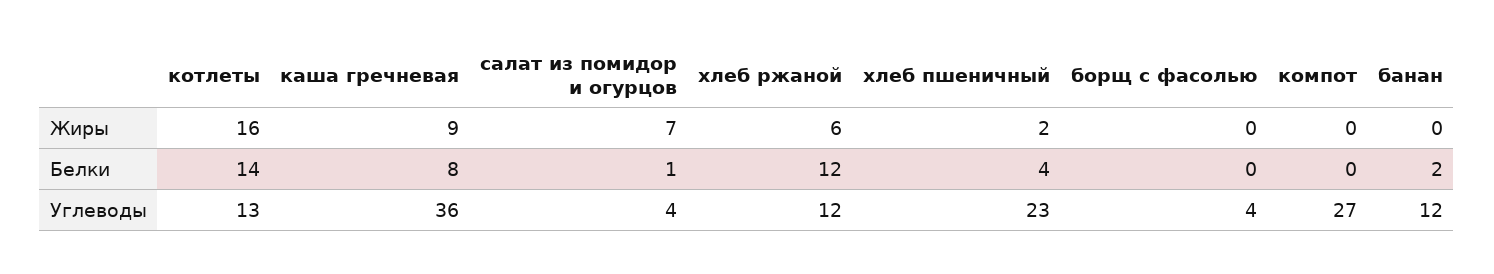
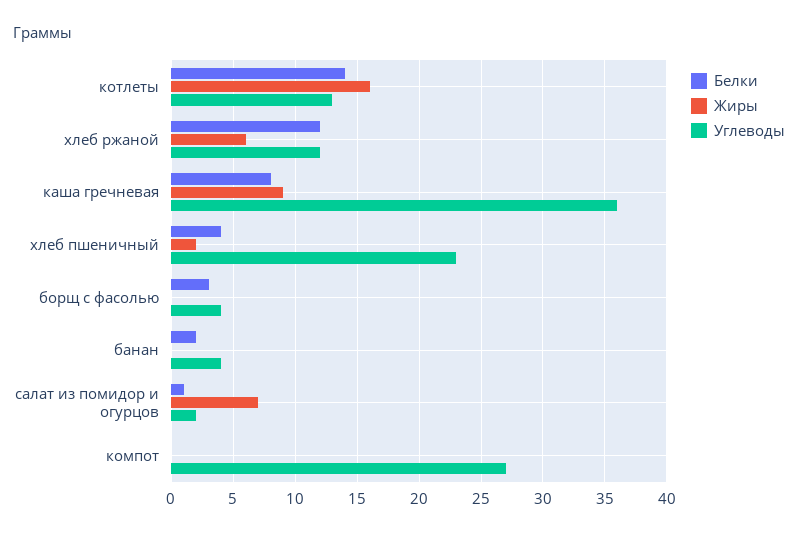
Белки, борщ с фасолью: 0 -> 3
Углеводы, салат из помидор и огурцов: 4 -> 2
Углеводы, банан: 12 -> 4

